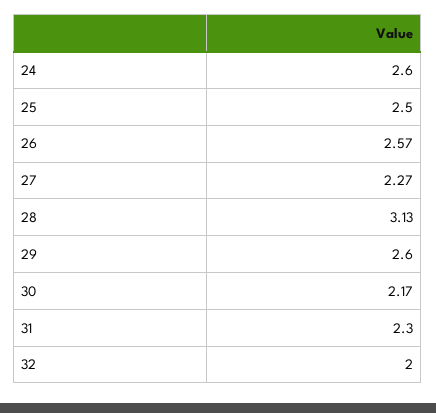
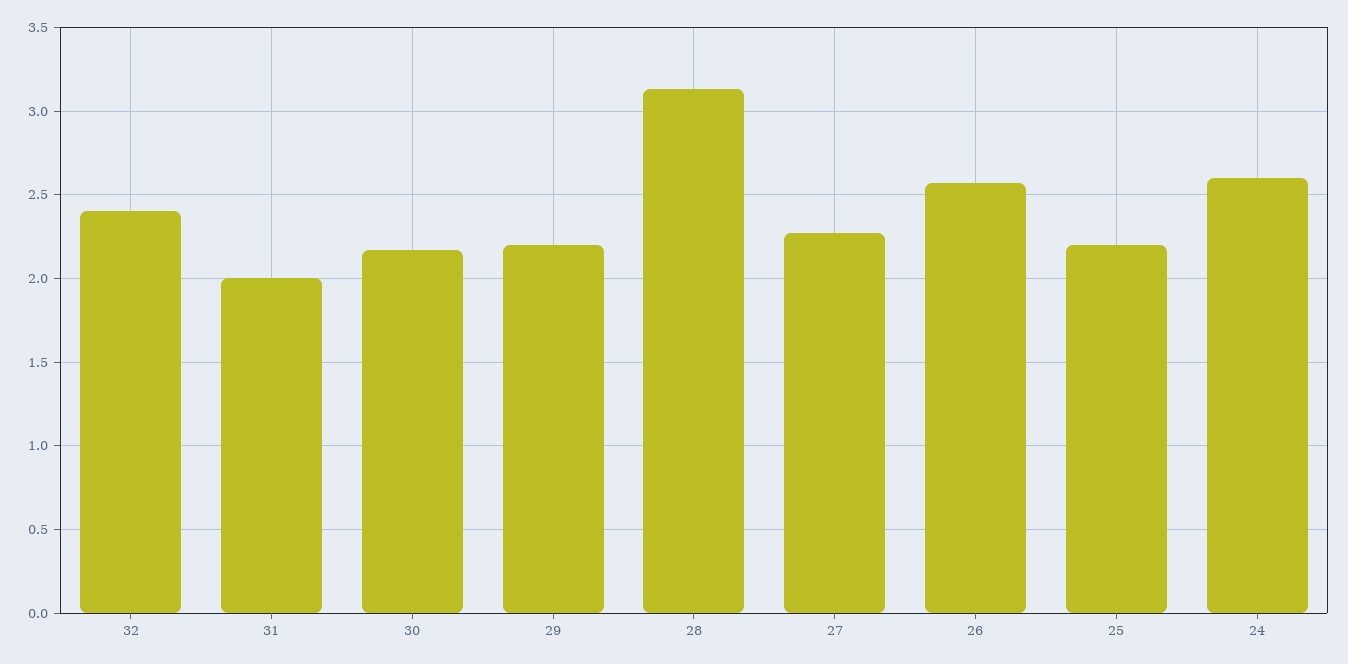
25: 2.5 -> 2.2
29: 2.6 -> 2.2
31: 2.3 -> 2
32: 2 -> 2.4

